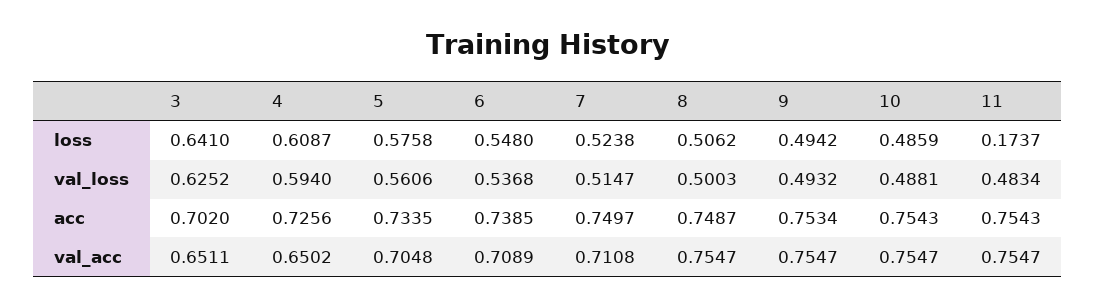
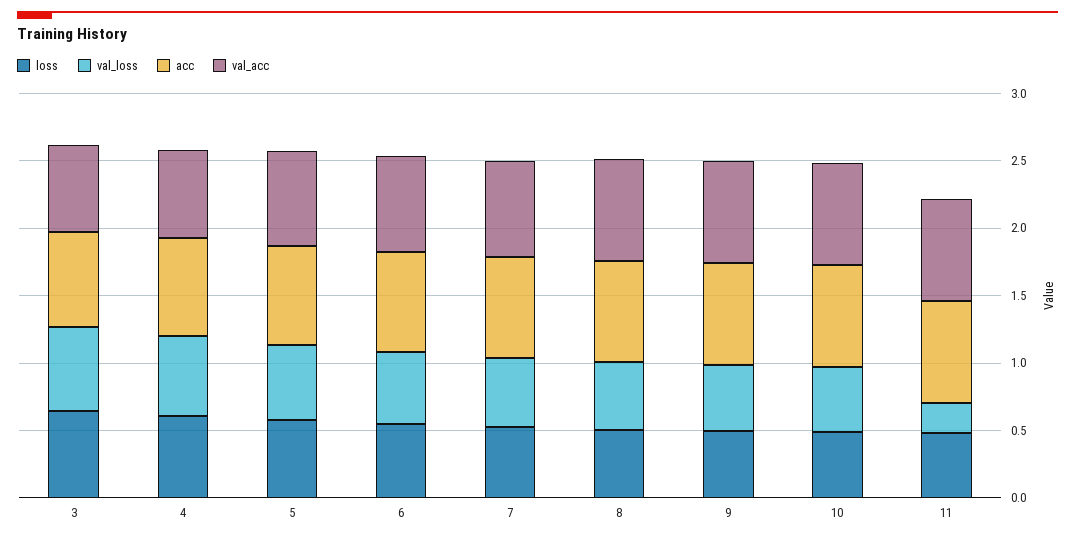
loss, 11: 0.1737 -> 0.5
val_loss, 11: 0.4834 -> 0.2

